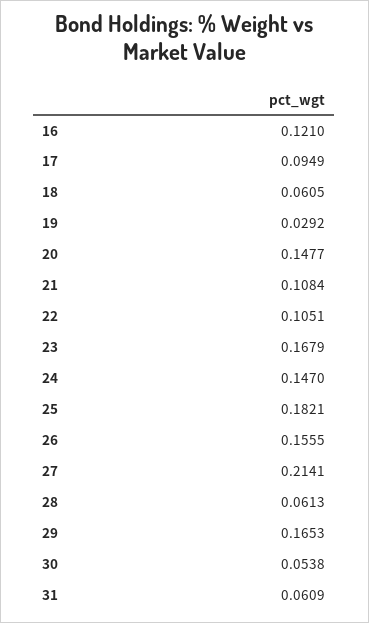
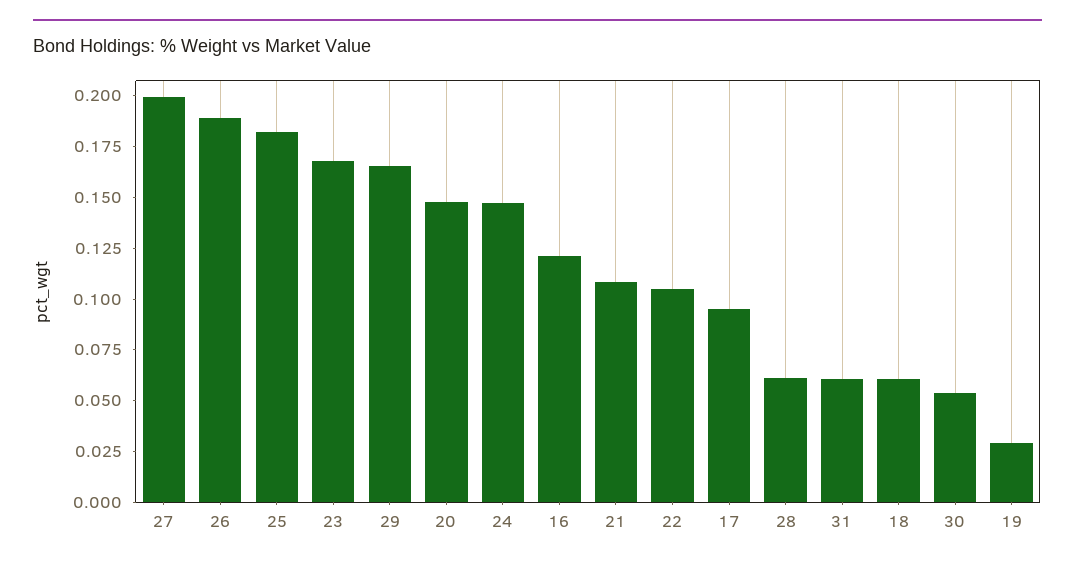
26: 0.1555 -> 0.19
27: 0.2141 -> 0.2

